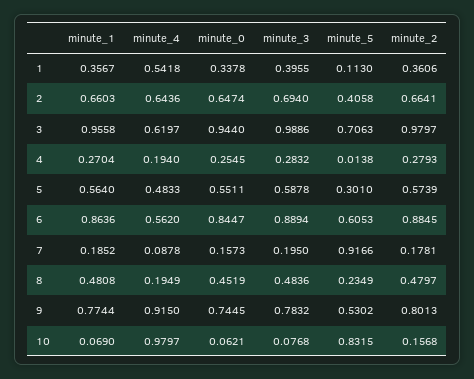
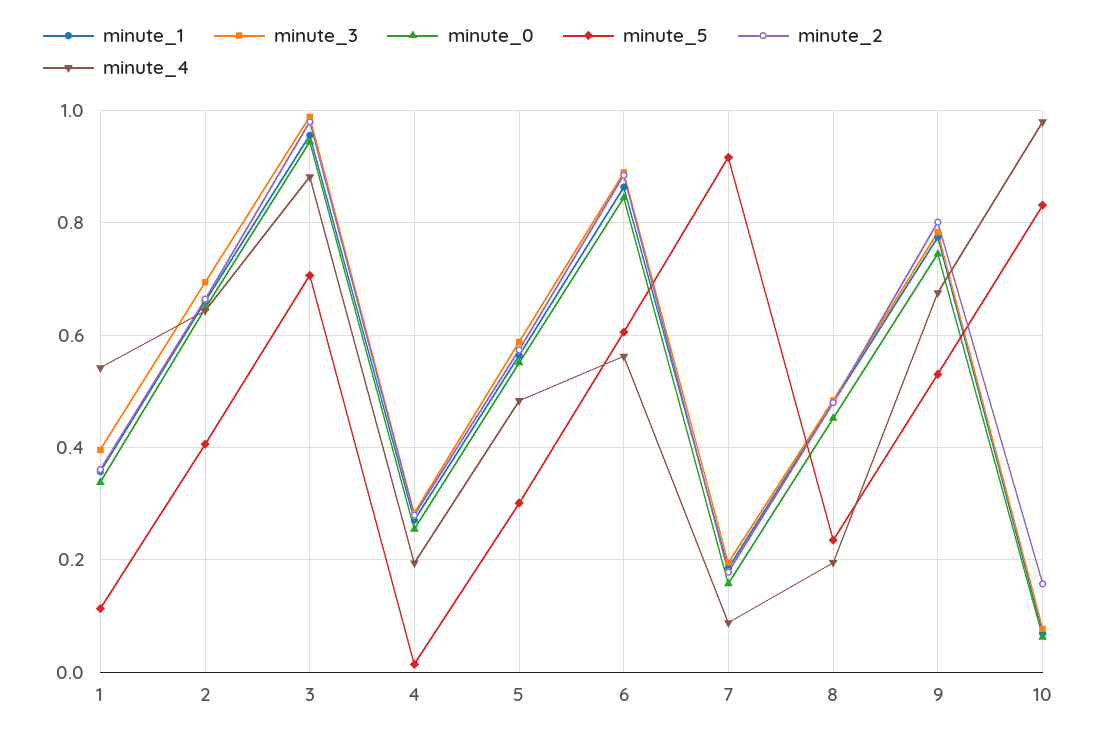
minute_4, 3: 0.6197 -> 0.88
minute_4, 9: 0.915 -> 0.68

